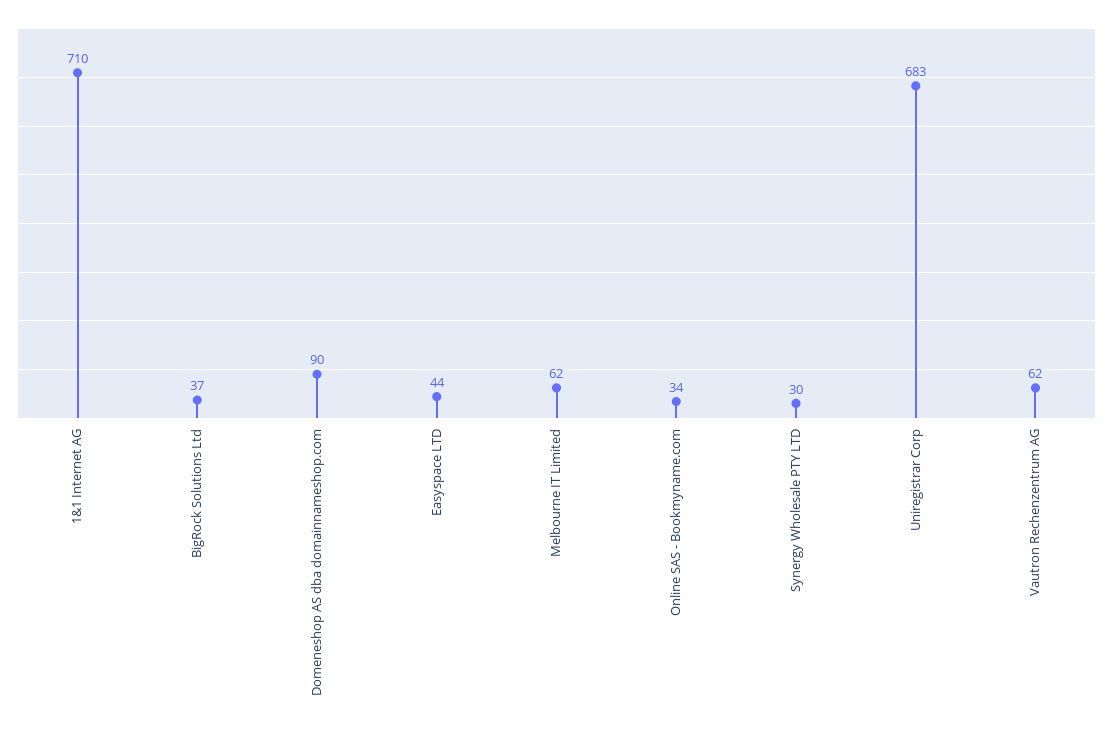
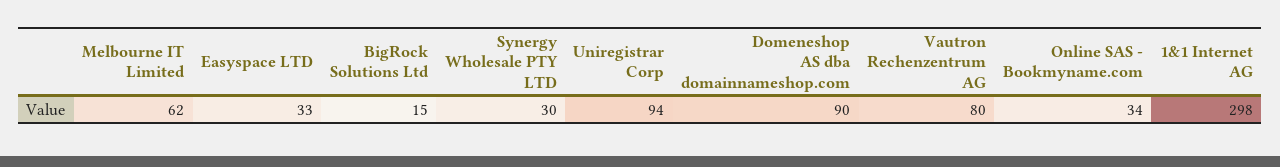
1&1 Internet AG: 710 -> 298
BigRock Solutions Ltd: 37 -> 15
Easyspace LTD: 44 -> 33
Uniregistrar Corp: 683 -> 94
Vautron Rechenzentrum AG: 62 -> 80

